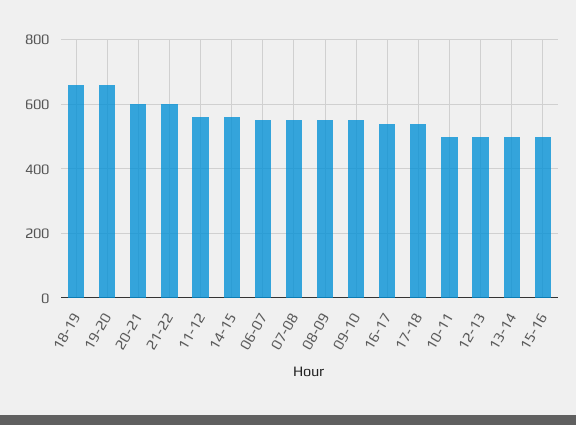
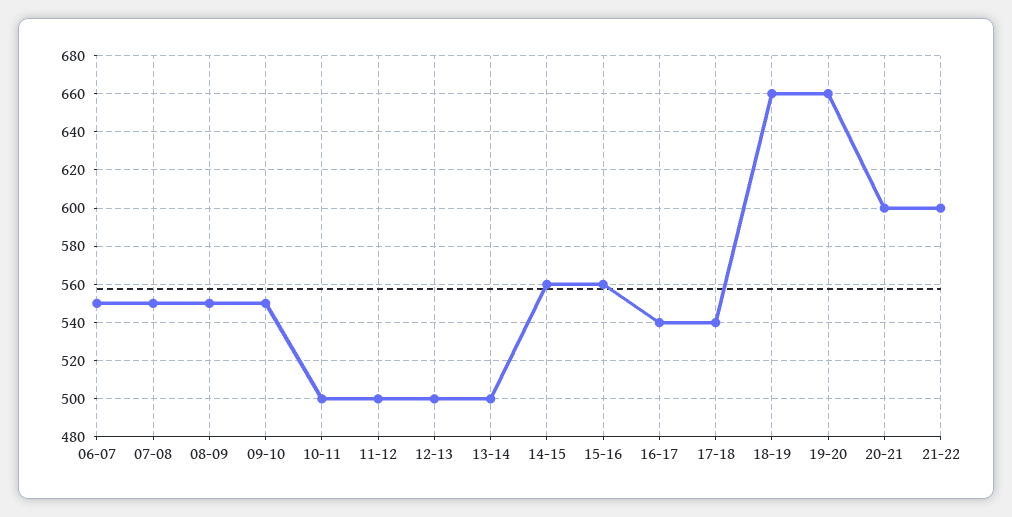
11-12: 560 -> 500
15-16: 500 -> 560

